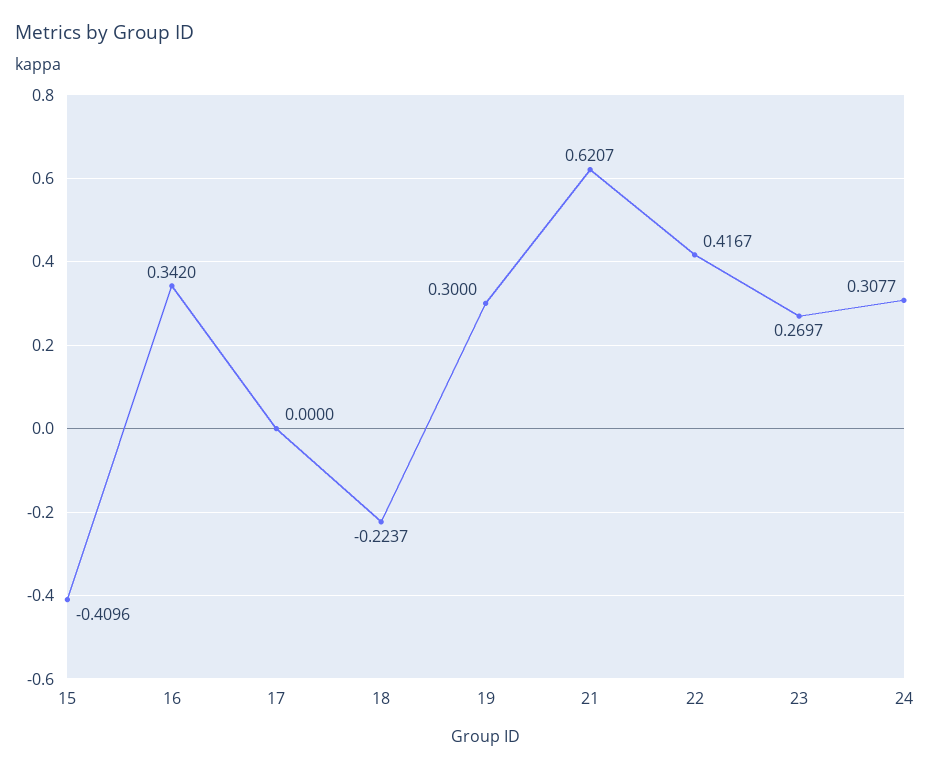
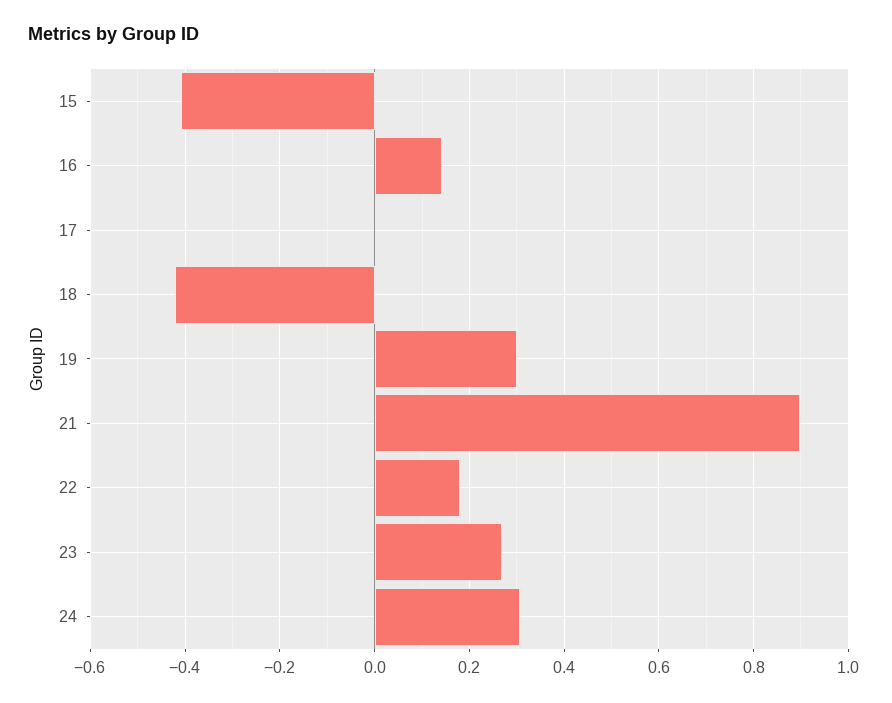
16: 0.342 -> 0.14
18: -0.2237 -> -0.42
21: 0.6207 -> 0.9
22: 0.4167 -> 0.18

